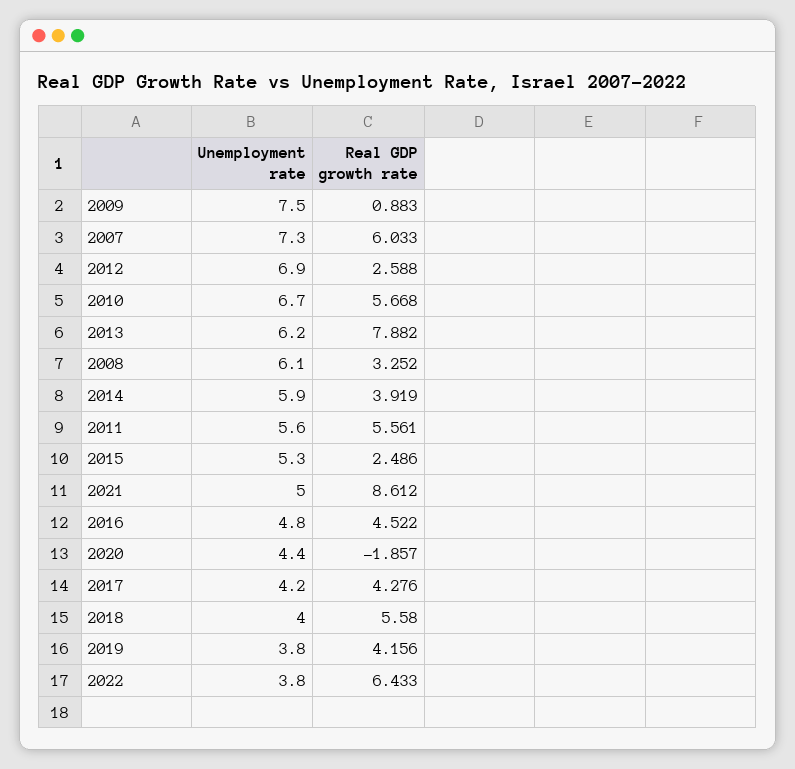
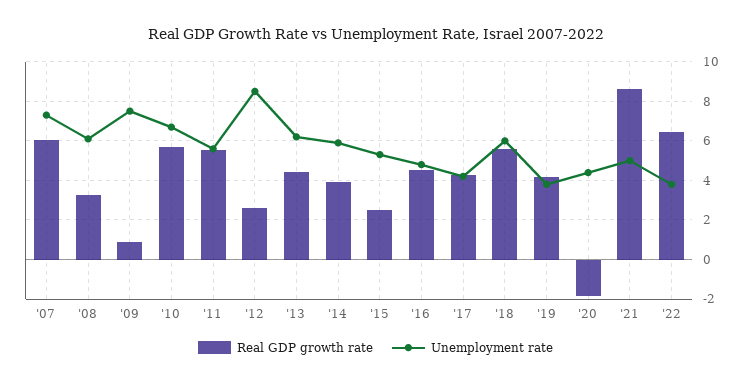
Unemployment rate, 2012: 6.9 -> 8.5
Real GDP growth rate, 2013: 7.882 -> 4.5
Unemployment rate, 2018: 4 -> 6

